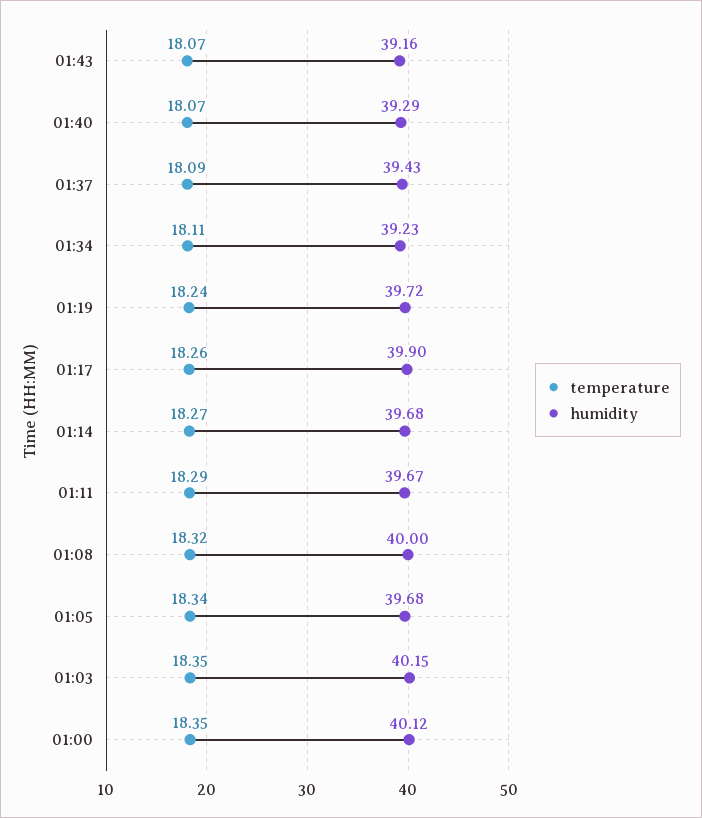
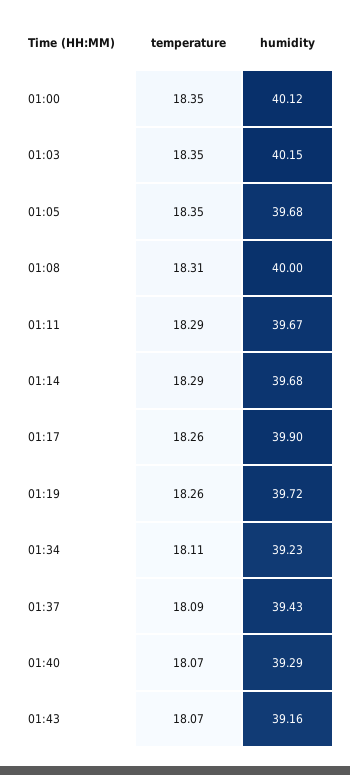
temperature, 01:19: 18.24 -> 18.26
temperature, 01:14: 18.27 -> 18.29
temperature, 01:08: 18.32 -> 18.31
temperature, 01:05: 18.34 -> 18.35

